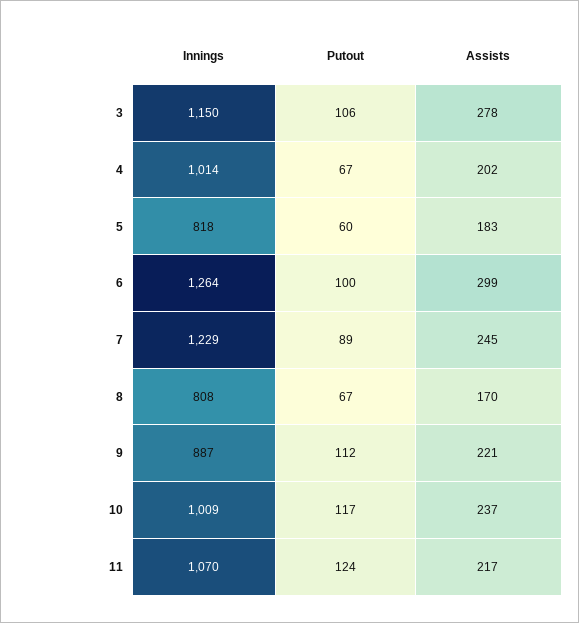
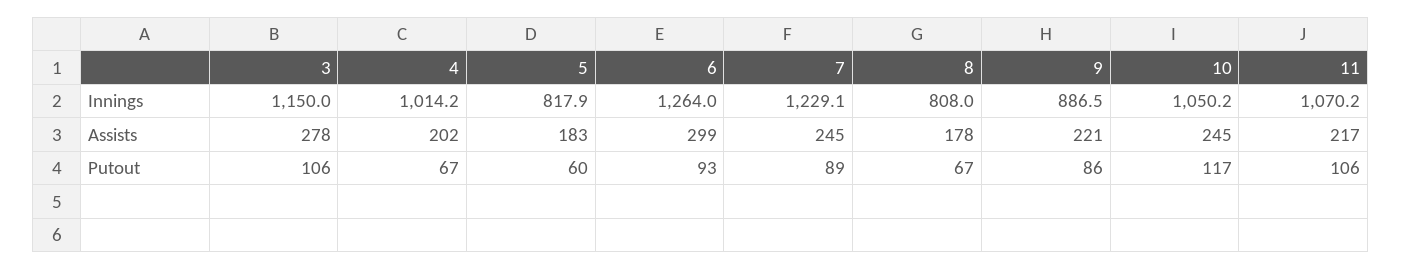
Putout, 6: 100 -> 93
Assists, 8: 170 -> 178
Putout, 9: 112 -> 86
Innings, 10: 1009 -> 1050.2
Assists, 10: 237 -> 245
Putout, 11: 124 -> 106

